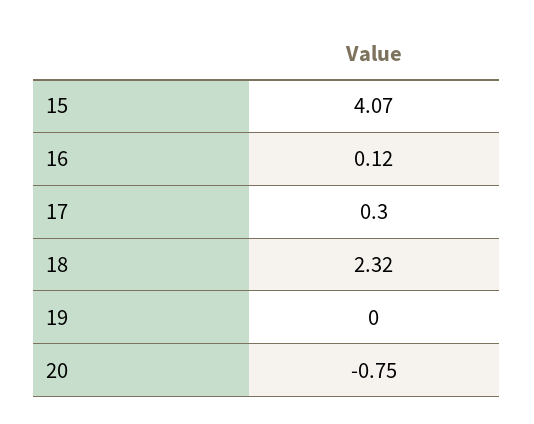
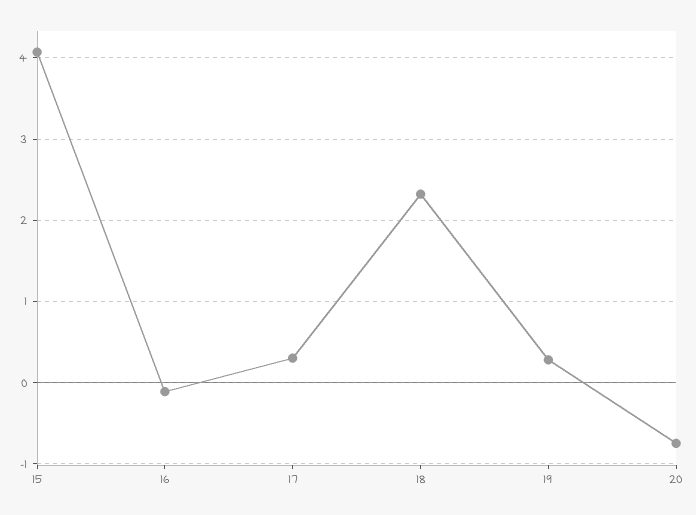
16: 0.12 -> -0.1
19: 0 -> 0.3

